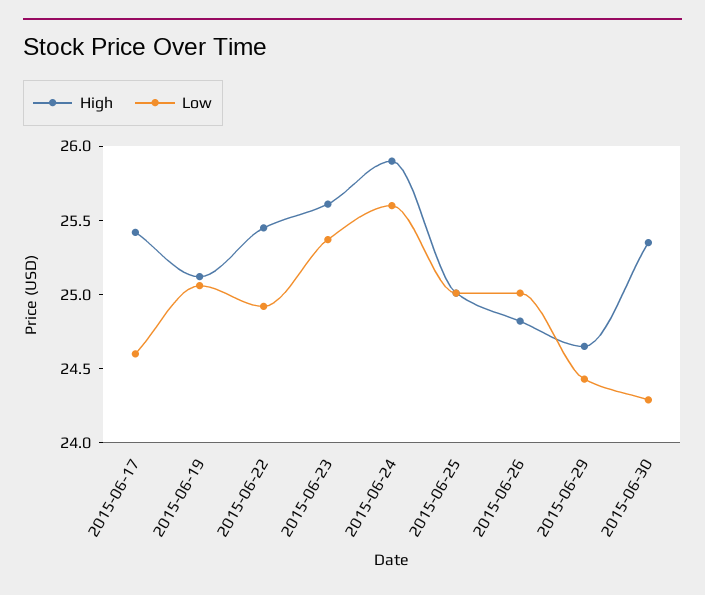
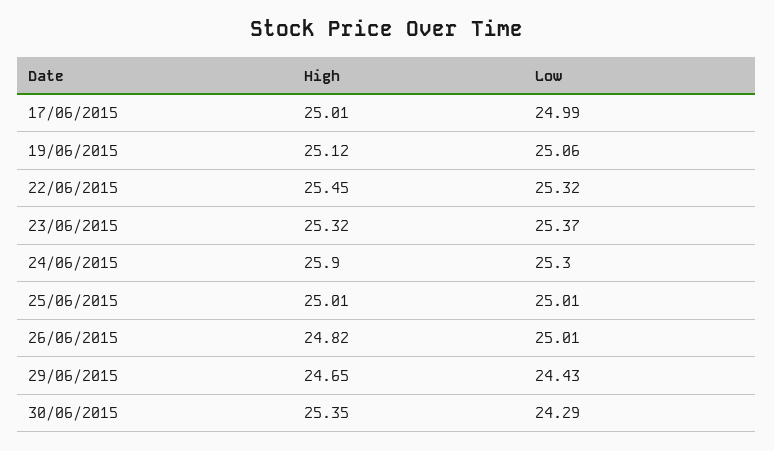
High, 2015-06-17: 25.4 -> 25.01
Low, 2015-06-17: 24.6 -> 24.99
Low, 2015-06-22: 24.9 -> 25.32
High, 2015-06-23: 25.6 -> 25.32
Low, 2015-06-24: 25.6 -> 25.3

